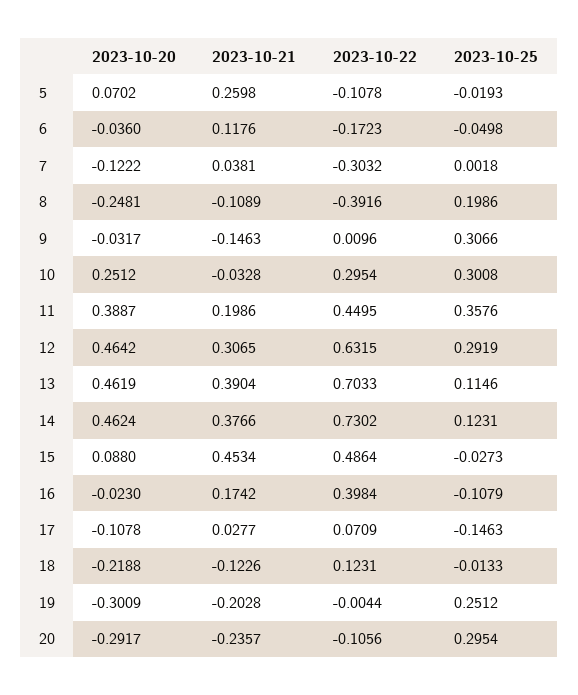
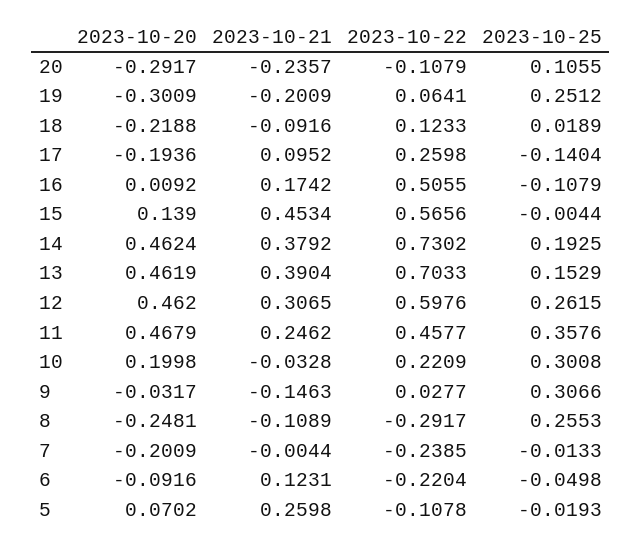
2023-10-20, 6: -0.036 -> -0.0916
2023-10-21, 6: 0.1176 -> 0.1231
2023-10-22, 6: -0.1723 -> -0.2204
2023-10-20, 7: -0.1222 -> -0.2009
2023-10-21, 7: 0.0381 -> -0.0044
2023-10-22, 7: -0.3032 -> -0.2385
2023-10-25, 7: 0.0018 -> -0.0133
2023-10-22, 8: -0.3916 -> -0.2917
2023-10-25, 8: 0.1986 -> 0.2553
2023-10-22, 9: 0.0096 -> 0.0277
2023-10-20, 10: 0.2512 -> 0.1998
2023-10-22, 10: 0.2954 -> 0.2209
2023-10-20, 11: 0.3887 -> 0.4679
2023-10-21, 11: 0.1986 -> 0.2462
2023-10-22, 11: 0.4495 -> 0.4577
2023-10-20, 12: 0.4642 -> 0.462
2023-10-22, 12: 0.6315 -> 0.5976
2023-10-25, 12: 0.2919 -> 0.2615
2023-10-25, 13: 0.1146 -> 0.1529
2023-10-21, 14: 0.3766 -> 0.3792
2023-10-25, 14: 0.1231 -> 0.1925
2023-10-20, 15: 0.088 -> 0.139
2023-10-22, 15: 0.4864 -> 0.5656
2023-10-25, 15: -0.0273 -> -0.0044
2023-10-20, 16: -0.023 -> 0.0092
2023-10-22, 16: 0.3984 -> 0.5055
2023-10-20, 17: -0.1078 -> -0.1936
2023-10-21, 17: 0.0277 -> 0.0952
2023-10-22, 17: 0.0709 -> 0.2598
2023-10-25, 17: -0.1463 -> -0.1404
2023-10-21, 18: -0.1226 -> -0.0916
2023-10-22, 18: 0.1231 -> 0.1233
2023-10-25, 18: -0.0133 -> 0.0189
2023-10-21, 19: -0.2028 -> -0.2009
2023-10-22, 19: -0.0044 -> 0.0641
2023-10-22, 20: -0.1056 -> -0.1079
2023-10-25, 20: 0.2954 -> 0.1055

